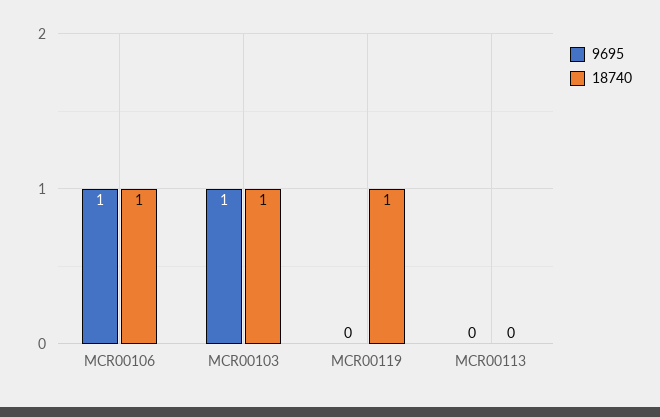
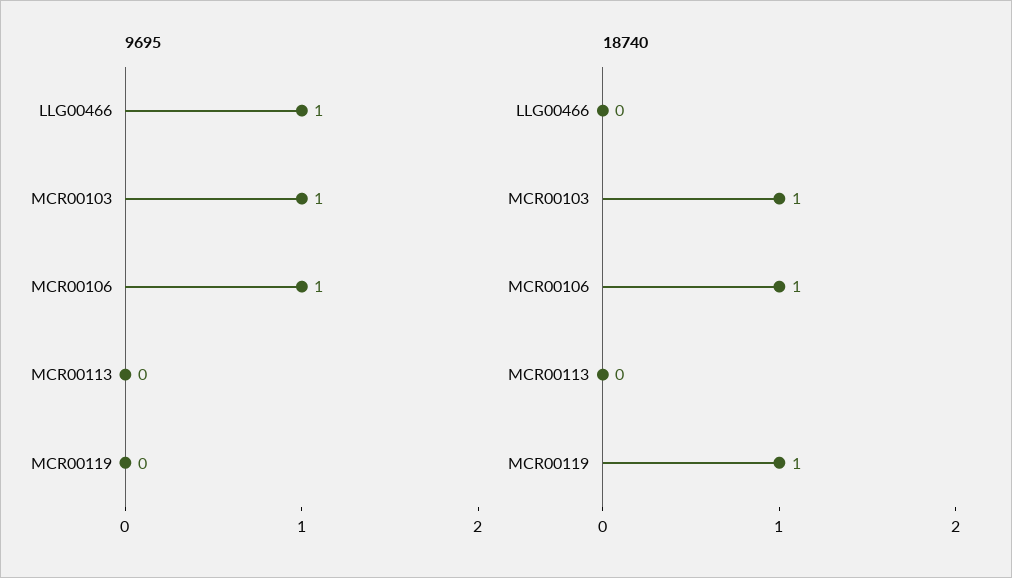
9695, LLG00466: none -> 1
18740, LLG00466: none -> 0

